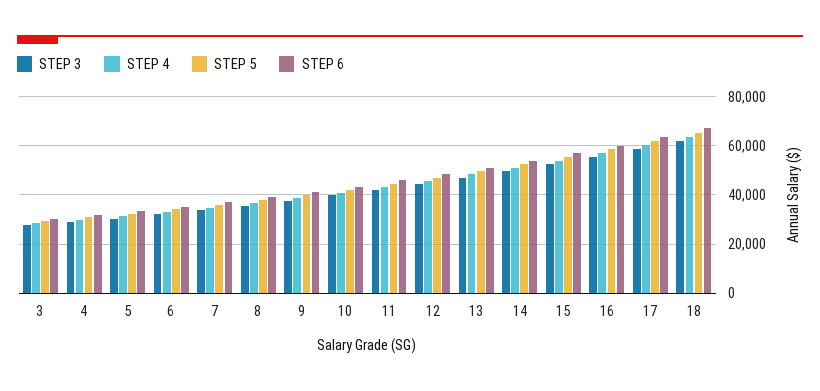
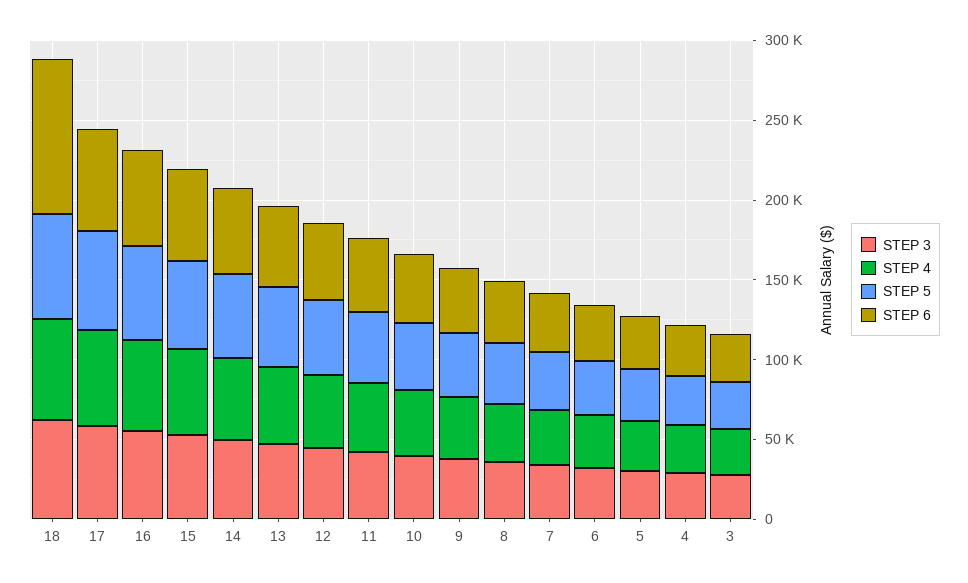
STEP 6, 18: 67500 -> 100000

